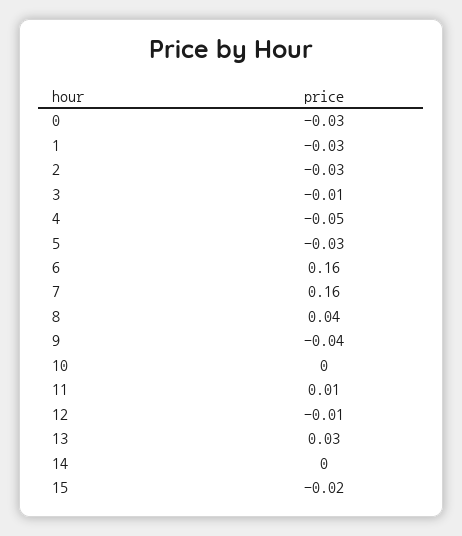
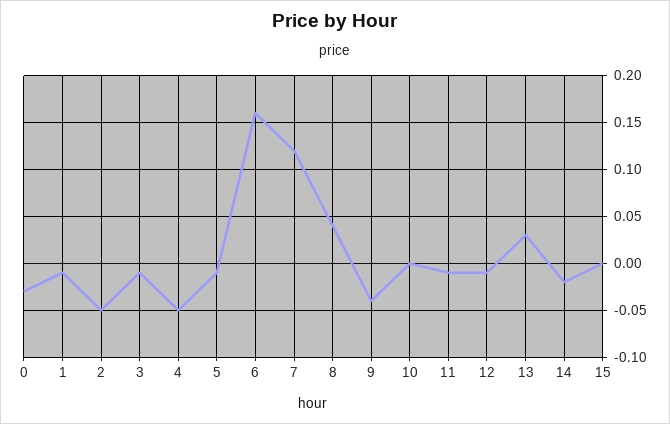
1: -0.03 -> -0.01
2: -0.03 -> -0.05
5: -0.03 -> -0.01
7: 0.16 -> 0.12
11: 0.01 -> -0.01
14: 0 -> -0.02
15: -0.02 -> 0

